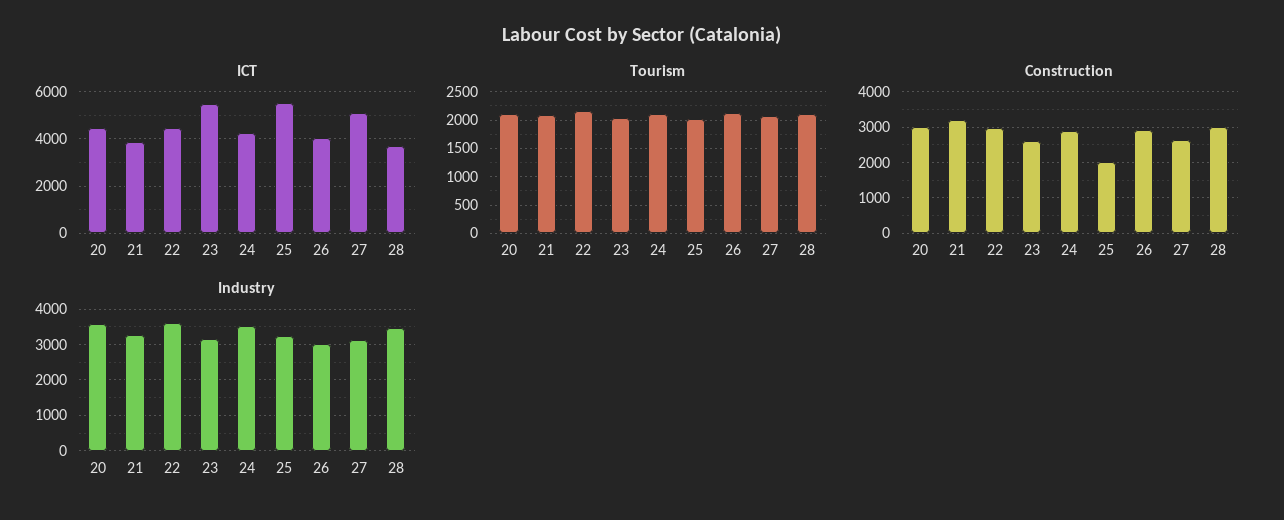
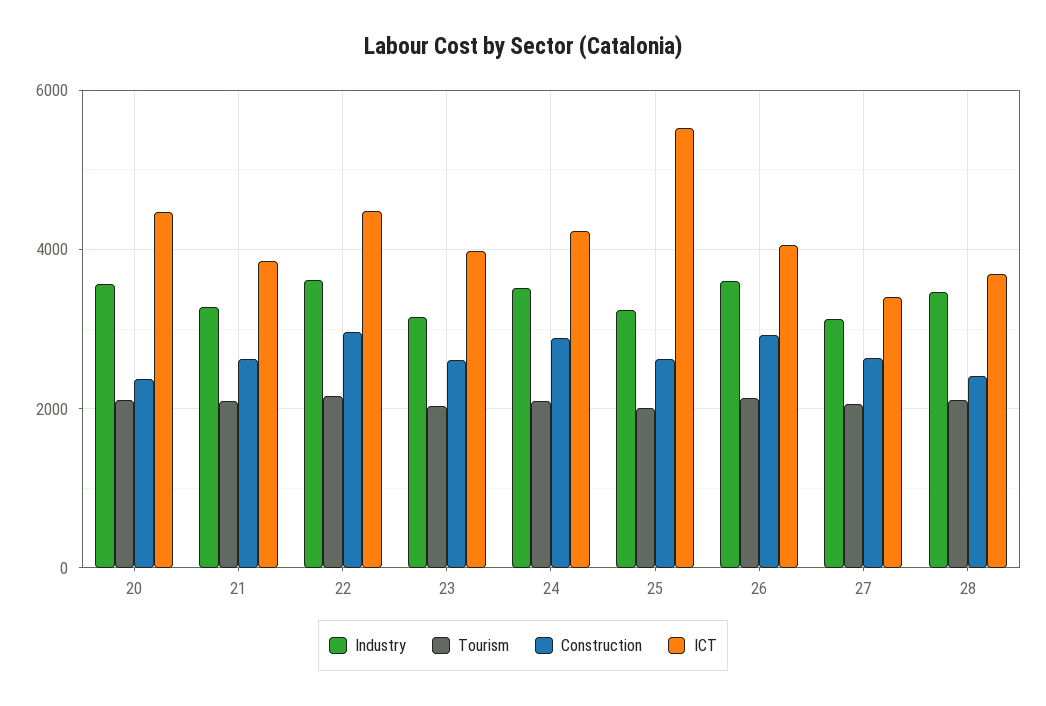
ICT, 23: 5500 -> 4000
ICT, 27: 5000 -> 3400
Construction, 20: 3000 -> 2400
Construction, 21: 3200 -> 2600
Construction, 25: 2000 -> 2600
Construction, 28: 3000 -> 2400
Industry, 26: 3000 -> 3600

